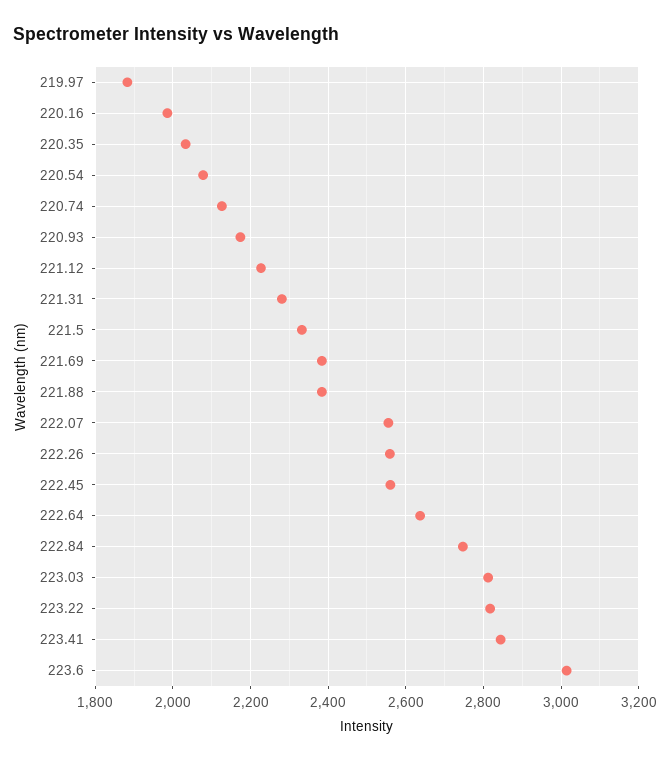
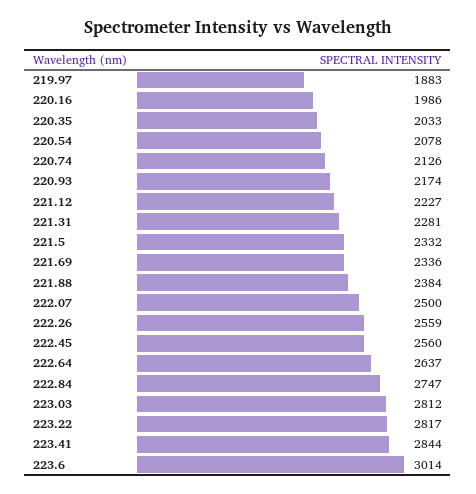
221.69: 2380 -> 2336
222.07: 2560 -> 2500

